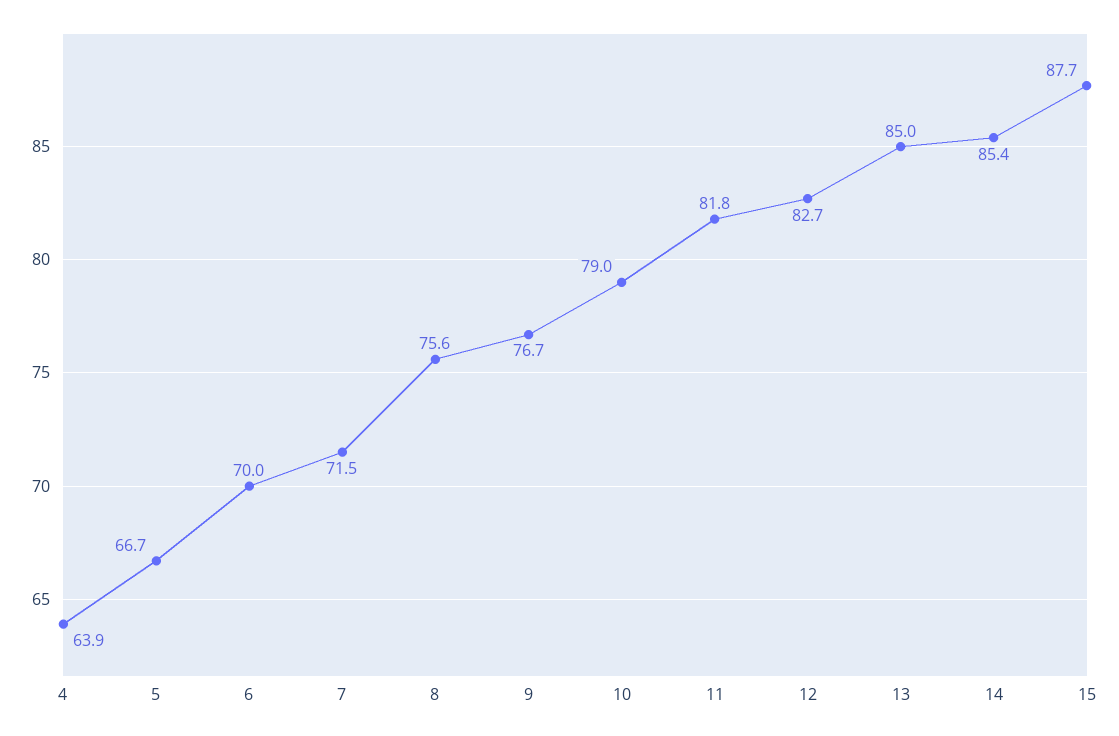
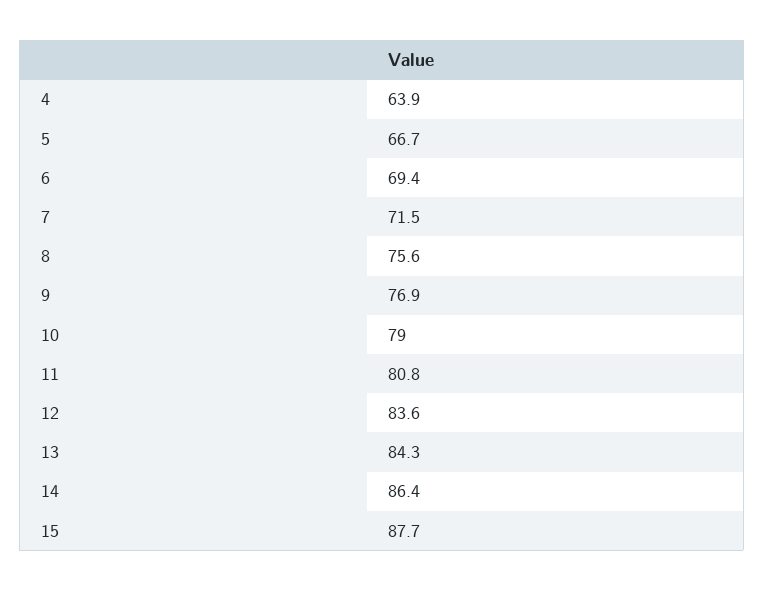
6: 70 -> 69.4
9: 76.7 -> 76.9
11: 81.8 -> 80.8
12: 82.7 -> 83.6
13: 85 -> 84.3
14: 85.4 -> 86.4

